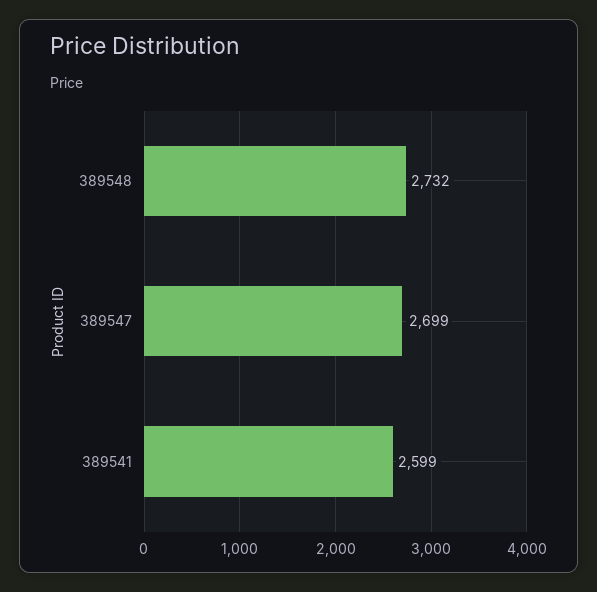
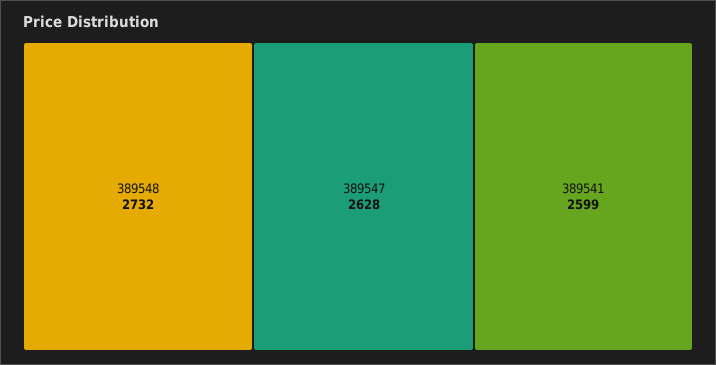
389547: 2699 -> 2628

